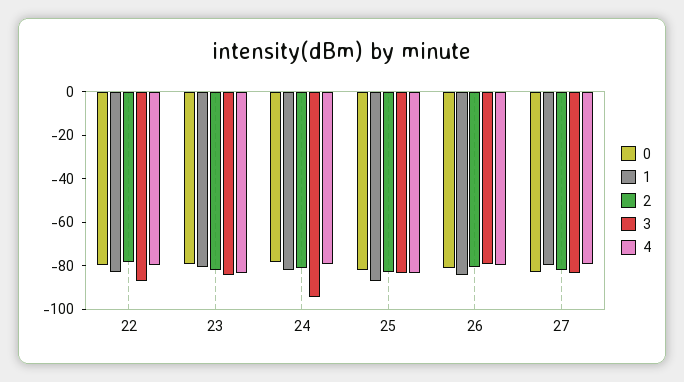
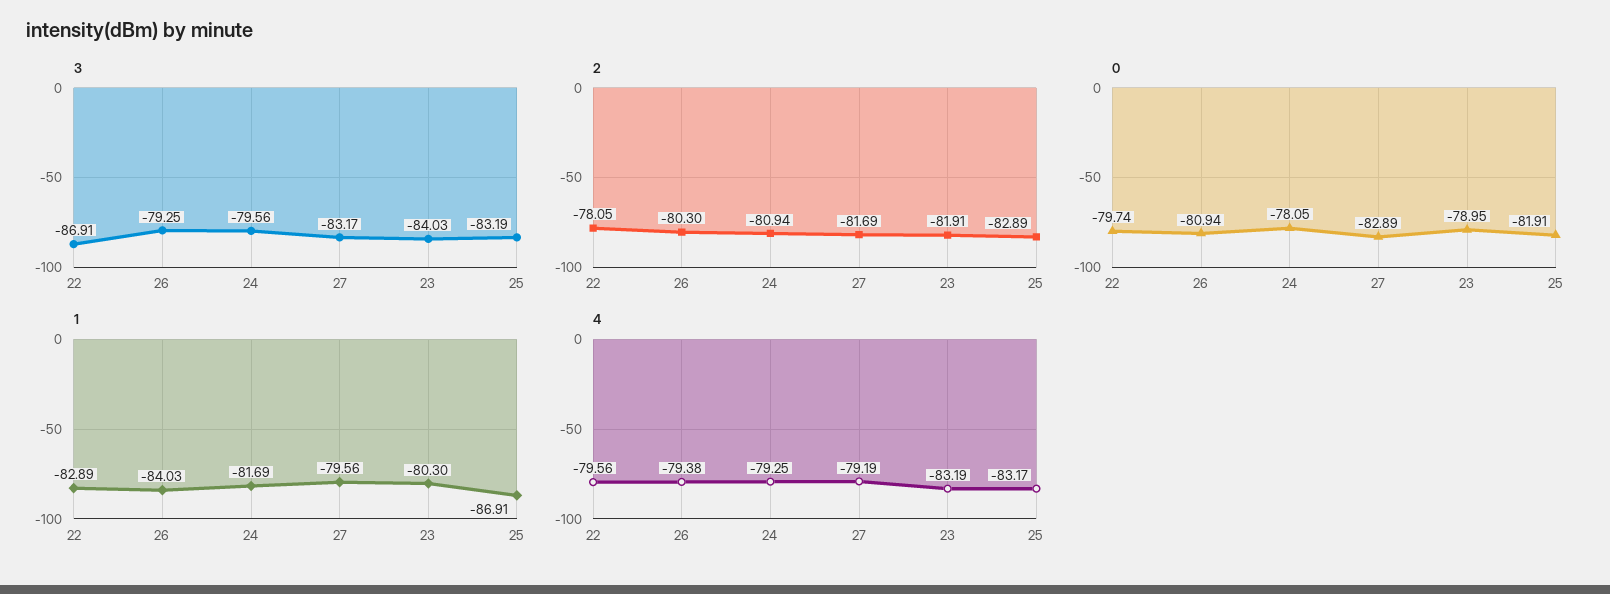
3, 24: -95 -> -79.56

